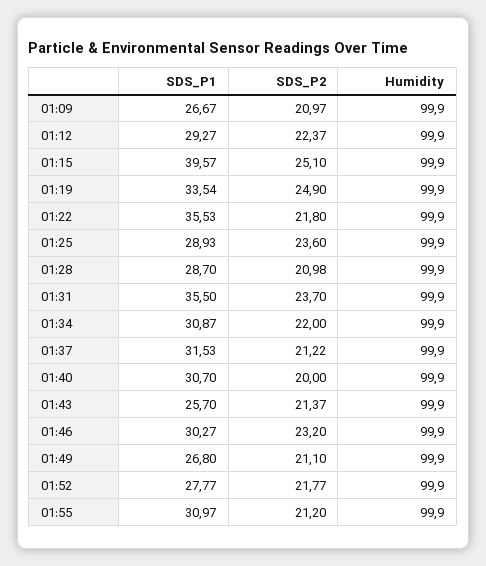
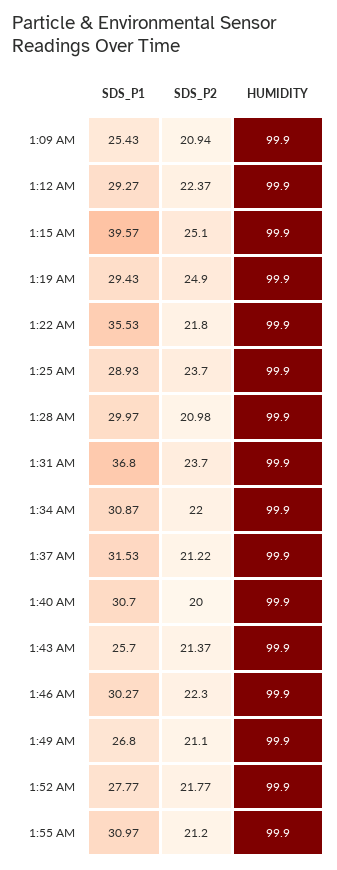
SDS_P1, 01:09: 26.67 -> 25.43
SDS_P2, 01:09: 20.97 -> 20.94
SDS_P1, 01:19: 33.54 -> 29.43
SDS_P2, 01:25: 23.6 -> 23.7
SDS_P1, 01:28: 28.7 -> 29.97
SDS_P1, 01:31: 35.5 -> 36.8
SDS_P2, 01:46: 23.2 -> 22.3

